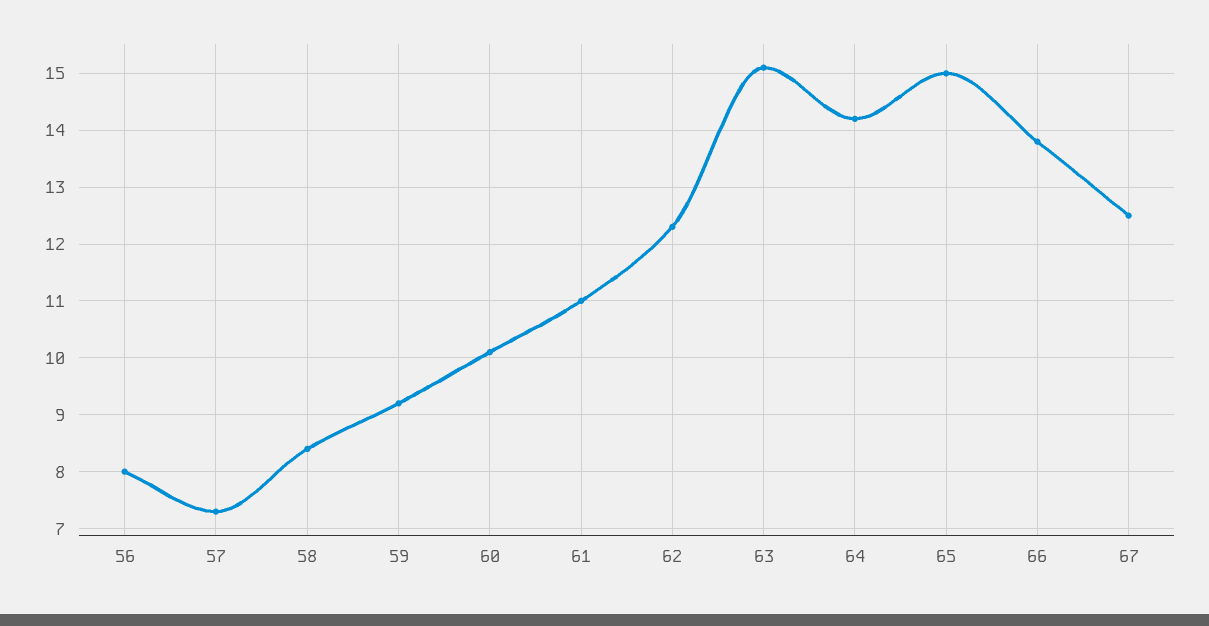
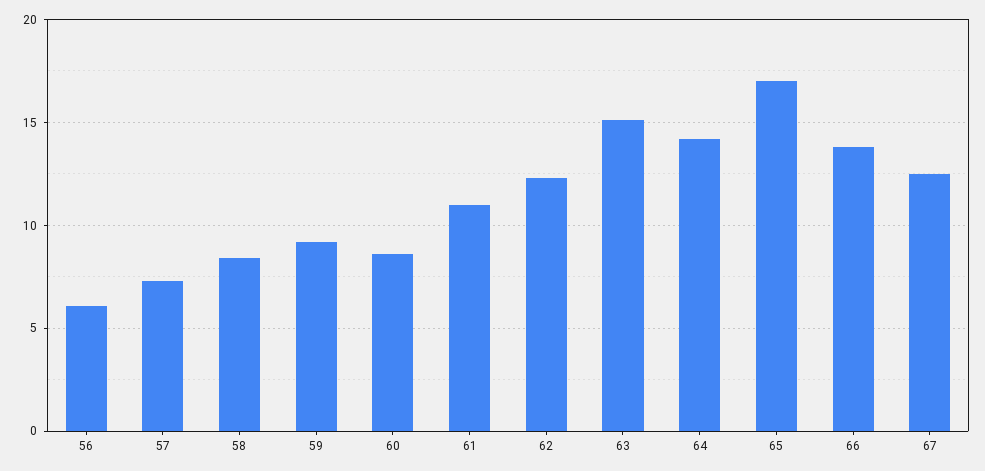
56: 8 -> 6
60: 10 -> 8.5
65: 15 -> 17

